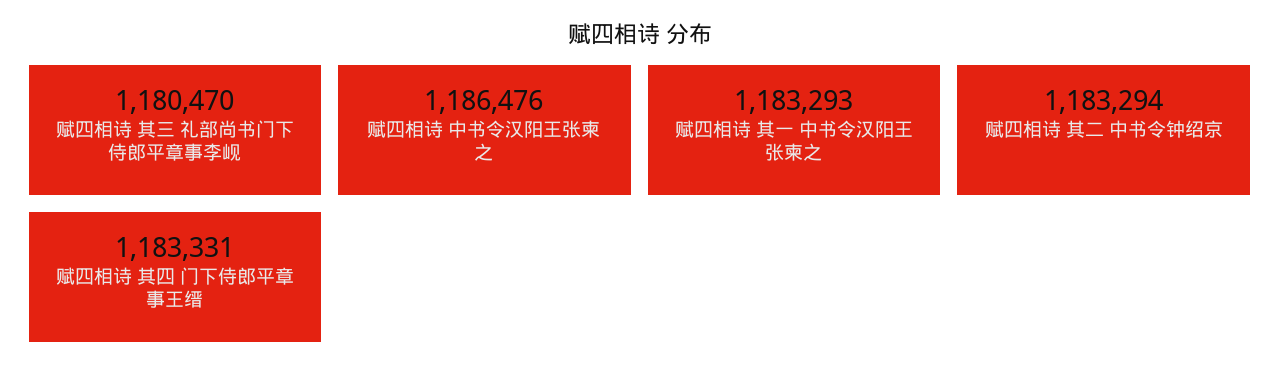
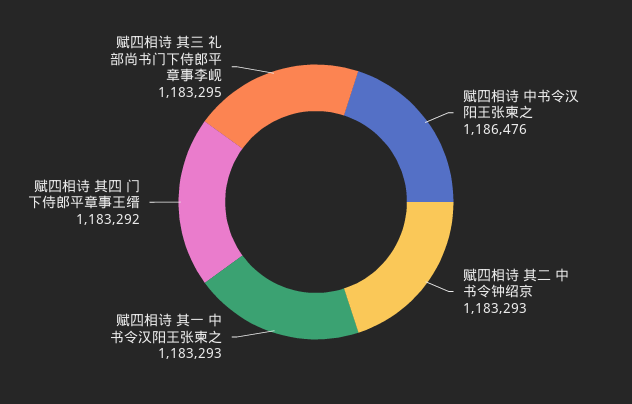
赋四相诗 其三 礼部尚书门下侍郎平章事李岘: 1180470 -> 1183295
赋四相诗 其二 中书令钟绍京: 1183294 -> 1183293
赋四相诗 其四 门下侍郎平章事王缙: 1183331 -> 1183292

